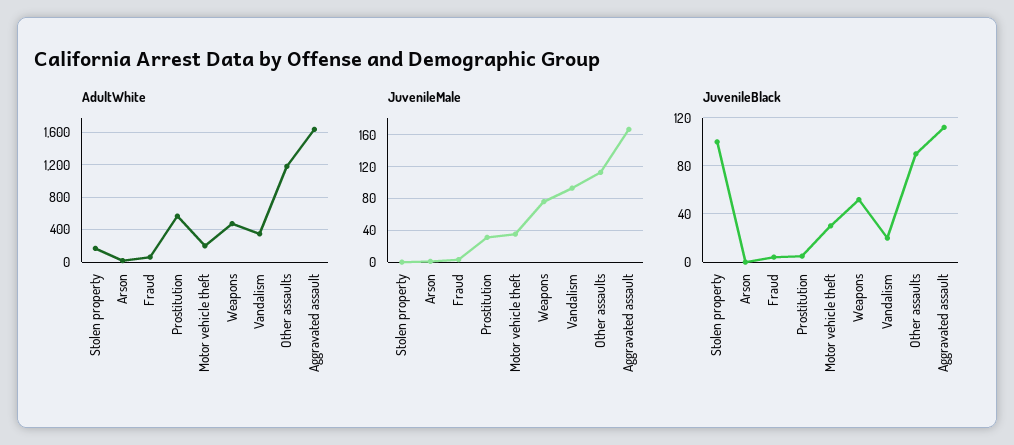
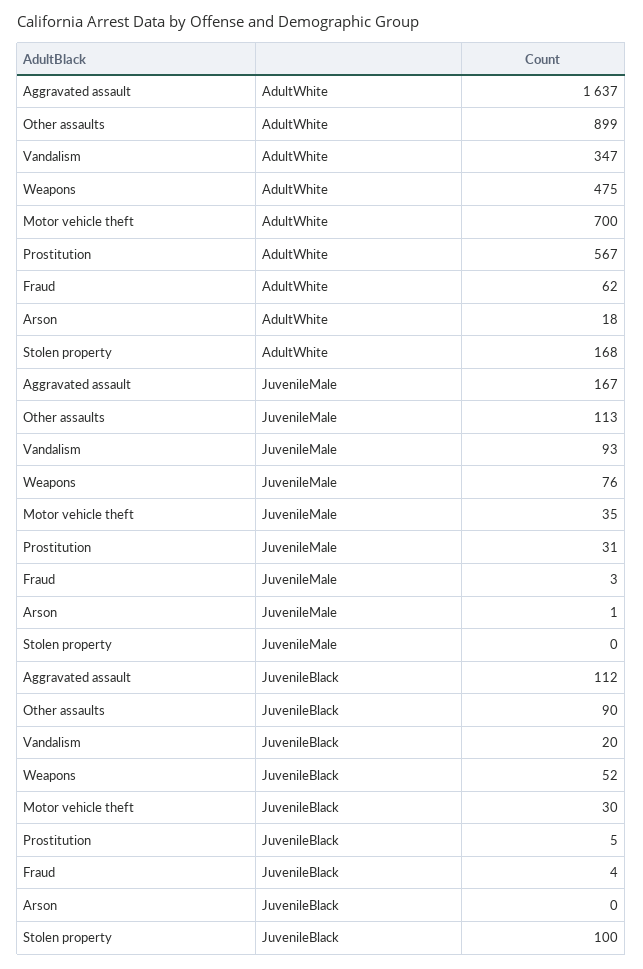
AdultWhite, Motor vehicle theft: 200 -> 700
AdultWhite, Other assaults: 1200 -> 899

